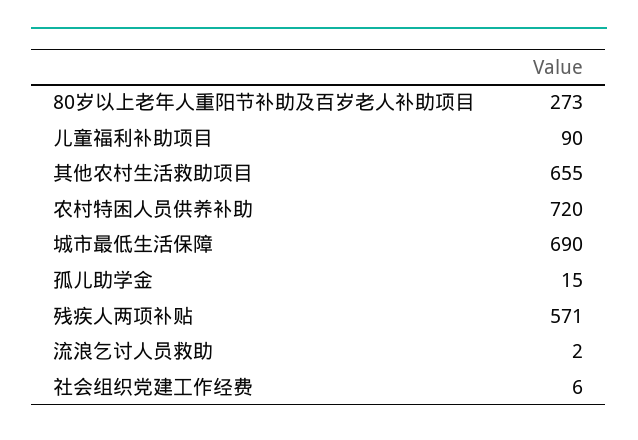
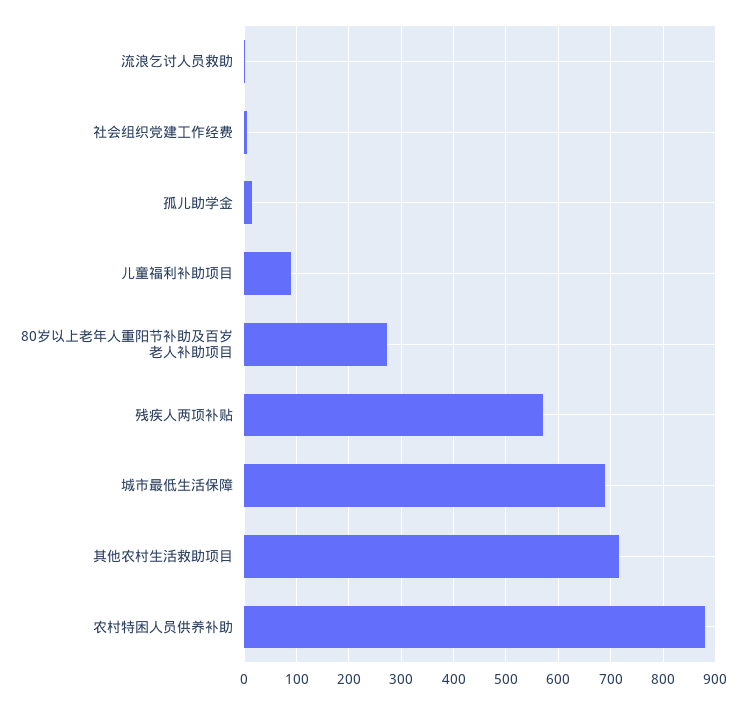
其他农村生活救助项目: 655 -> 720
农村特困人员供养补助: 720 -> 880

